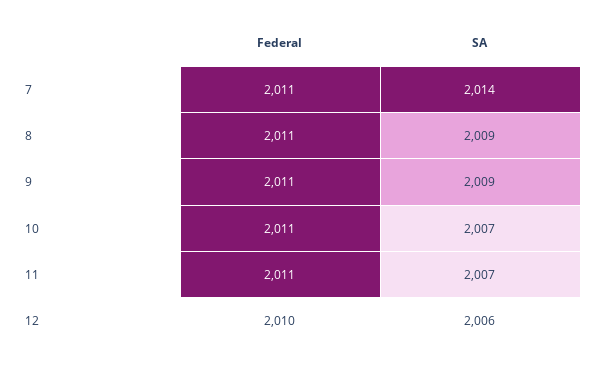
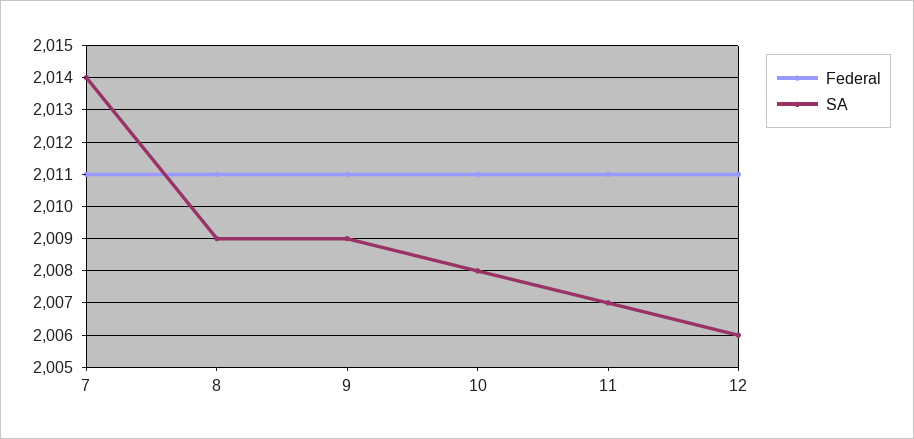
SA, 10: 2007 -> 2008
Federal, 12: 2010 -> 2011

